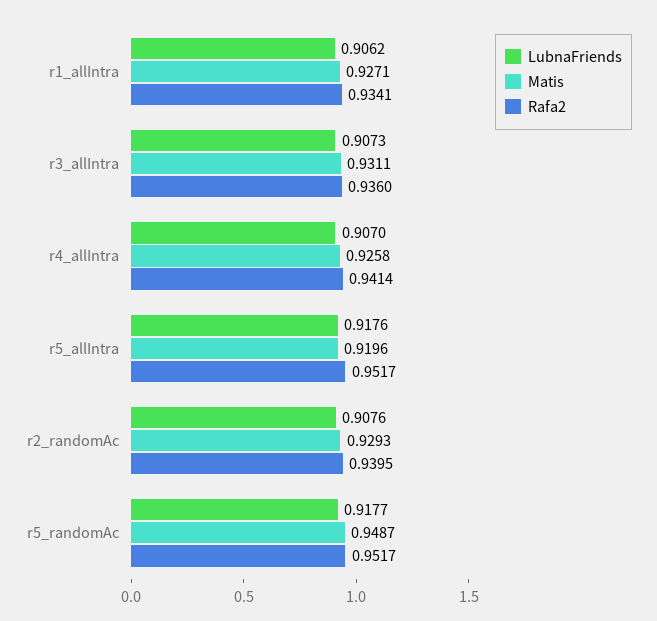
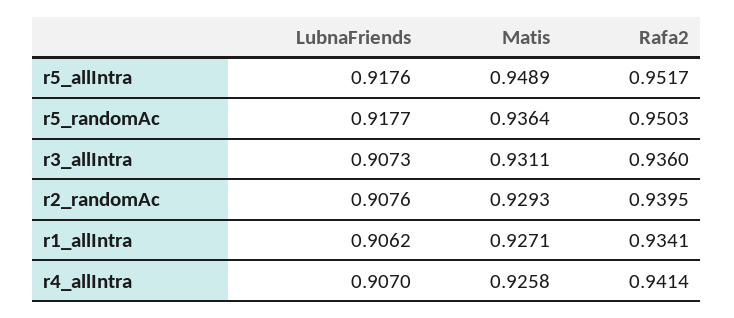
Matis, r5_allIntra: 0.9196 -> 0.9489
Matis, r5_randomAc: 0.9487 -> 0.9364
Rafa2, r5_randomAc: 0.9517 -> 0.9503

